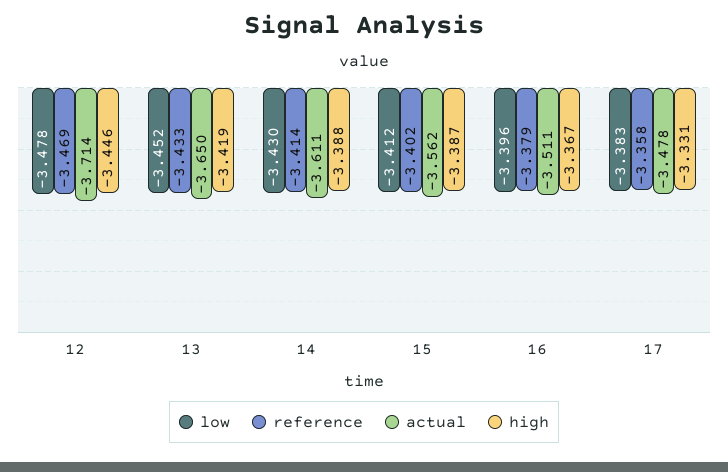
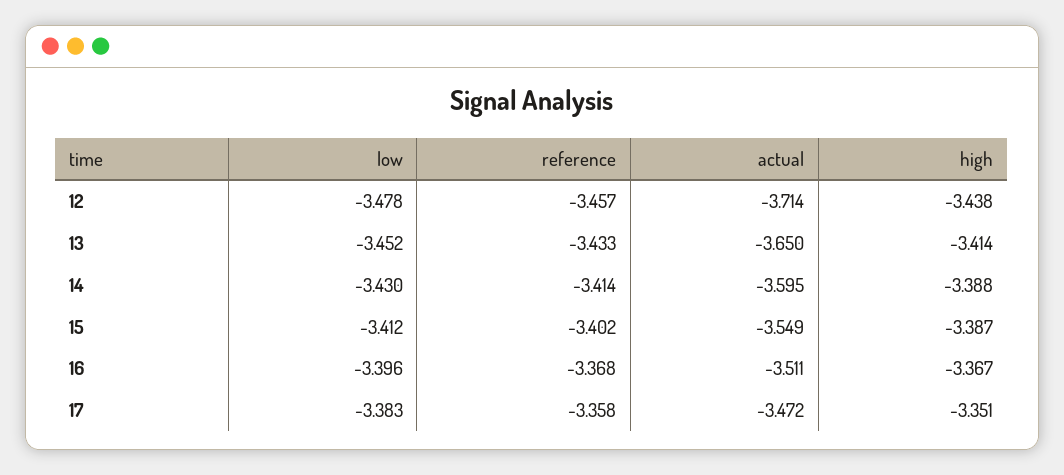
reference, 12: -3.469 -> -3.457
high, 12: -3.446 -> -3.438
high, 13: -3.419 -> -3.414
actual, 14: -3.611 -> -3.595
actual, 15: -3.562 -> -3.549
reference, 16: -3.379 -> -3.368
actual, 17: -3.478 -> -3.472
high, 17: -3.331 -> -3.351

